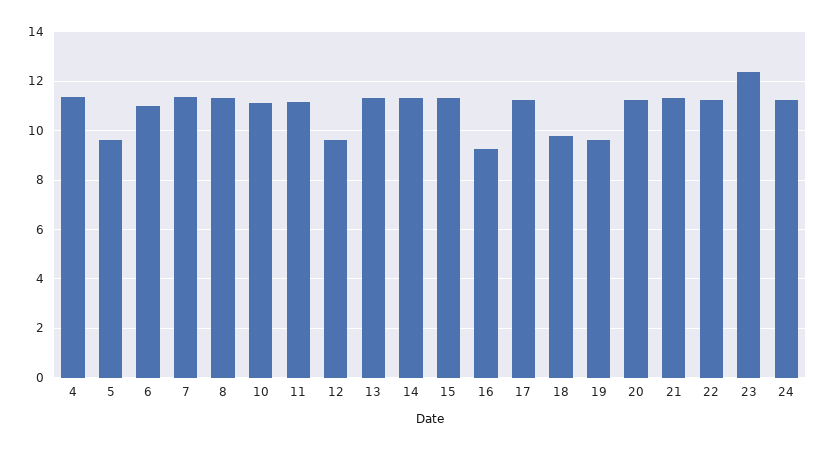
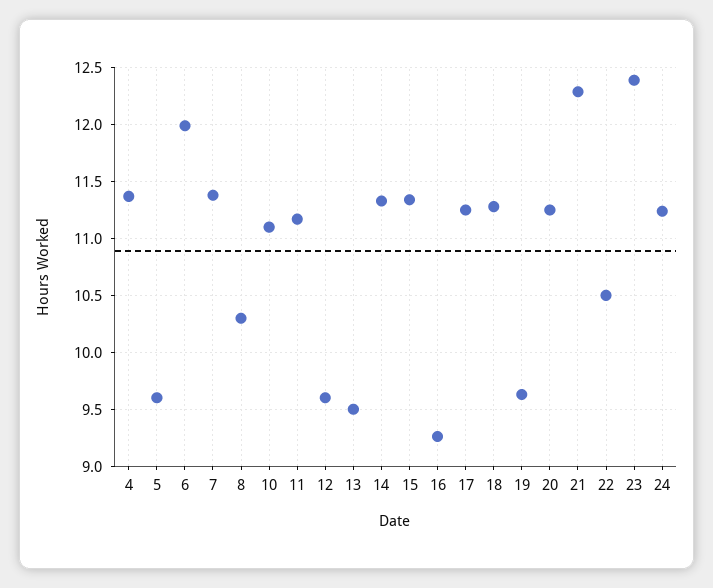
6: 11 -> 12
8: 11.25 -> 10.3
13: 11.25 -> 9.5
18: 9.75 -> 11.3
21: 11.25 -> 12.3
22: 11.25 -> 10.5

